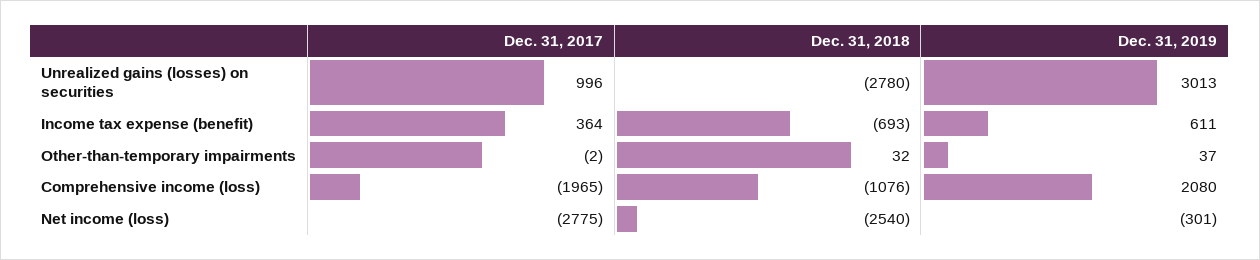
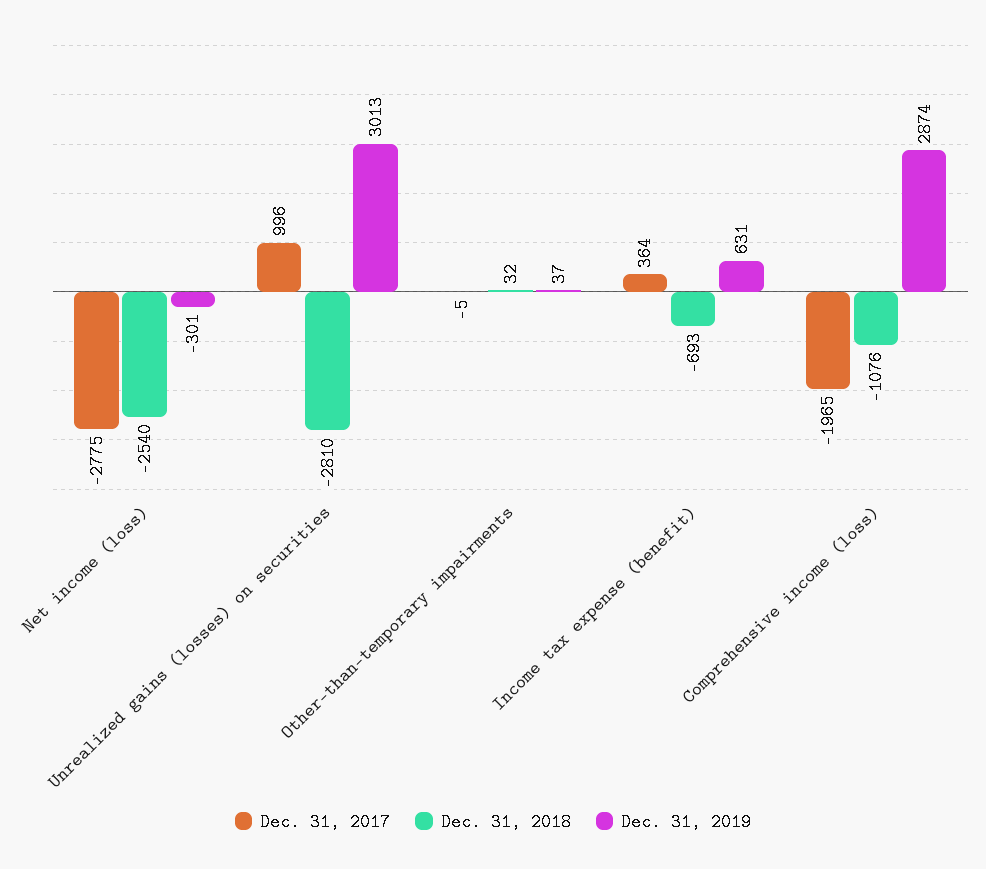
Dec. 31, 2018, Unrealized gains (losses) on securities: -2780 -> -2810
Dec. 31, 2019, Income tax expense (benefit): 611 -> 631
Dec. 31, 2017, Other-than-temporary impairments: -2 -> -5
Dec. 31, 2019, Comprehensive income (loss): 2080 -> 2874

